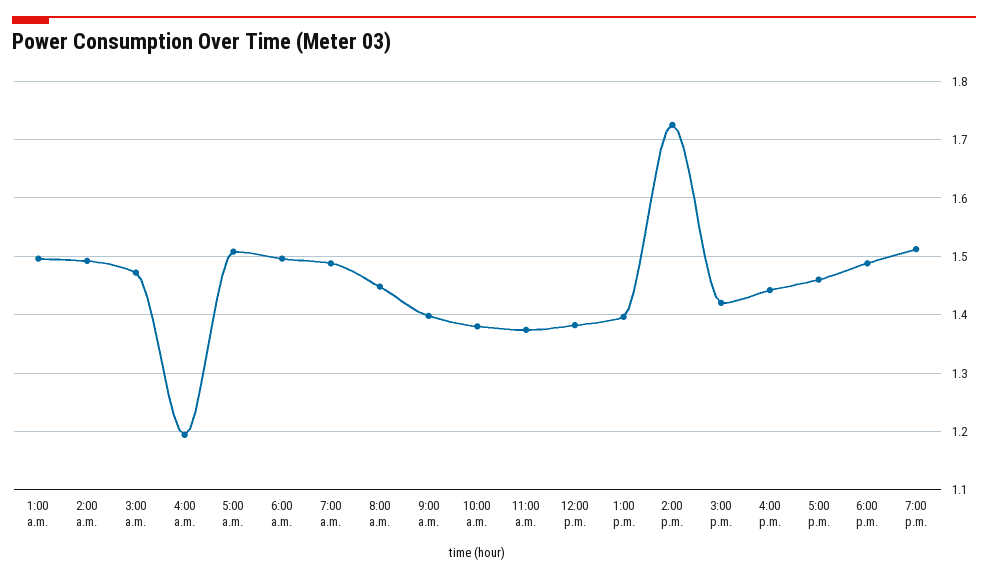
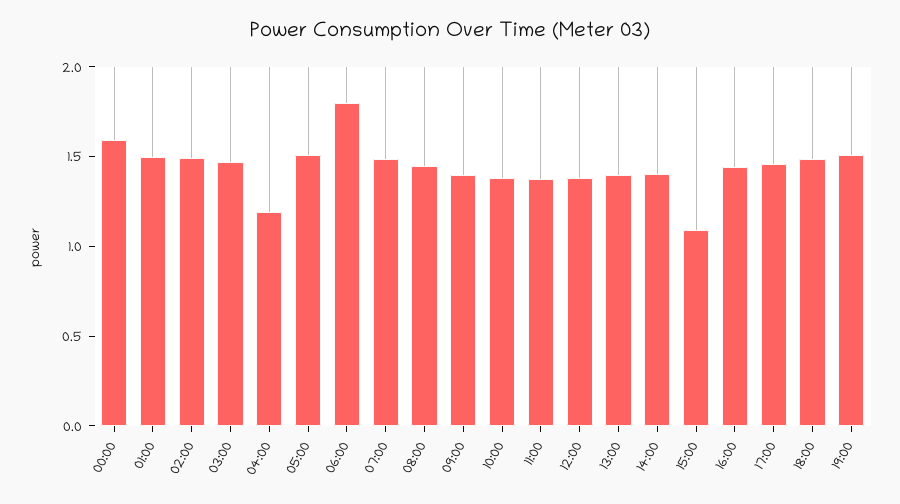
6:00 a.m.: 1.5 -> 1.8
2:00 p.m.: 1.72 -> 1.4
3:00 p.m.: 1.42 -> 1.1
00:00: none -> 1.6

